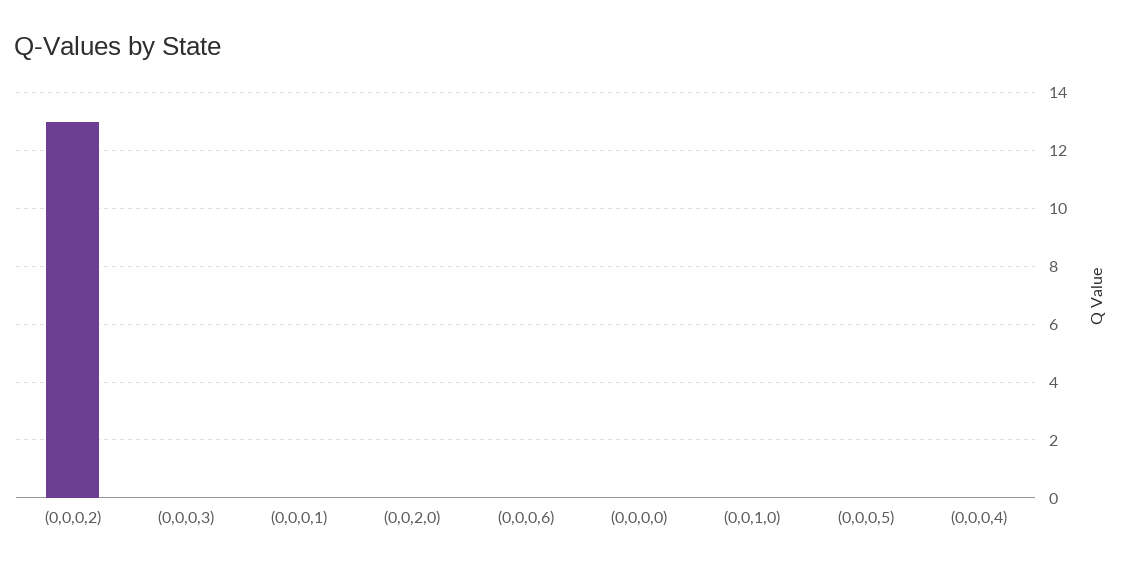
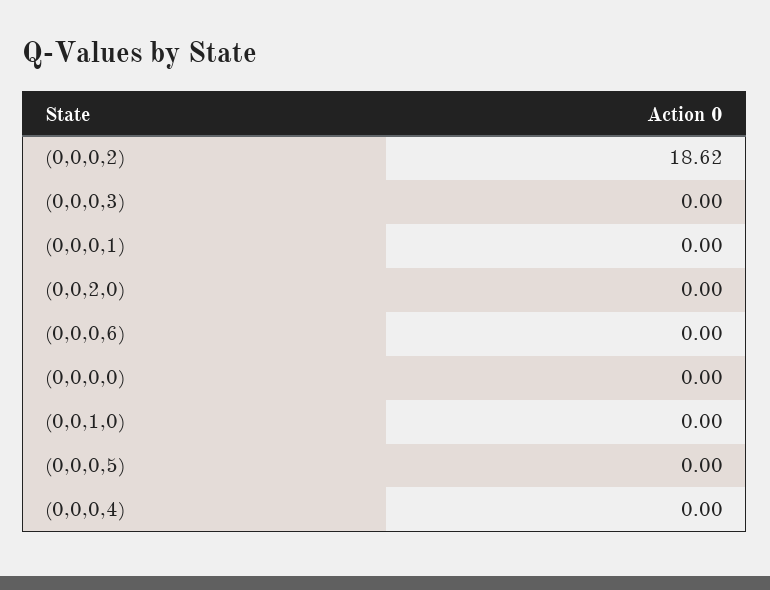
(0,0,0,2): 13 -> 18.62

